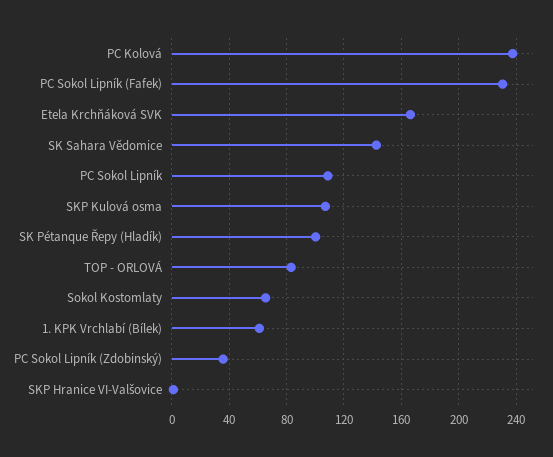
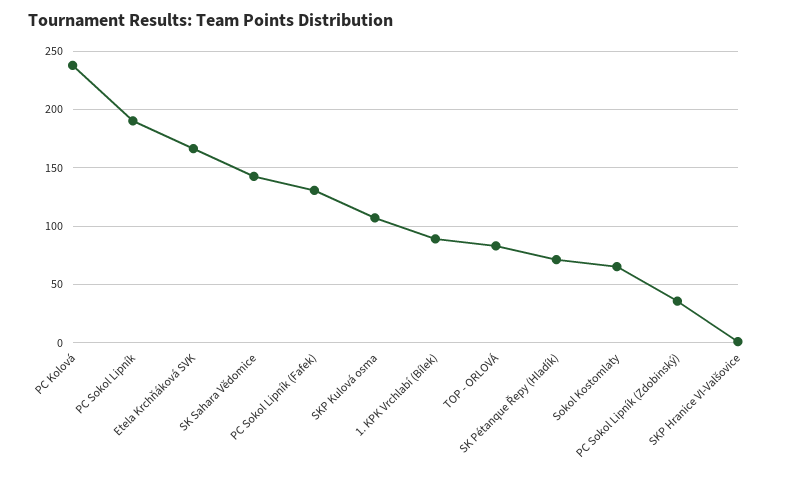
PC Sokol Lipník (Fafek): 230 -> 130
PC Sokol Lipník: 110 -> 190
SK Pétanque Řepy (Hladík): 100 -> 70
1. KPK Vrchlabí (Bílek): 60 -> 90

